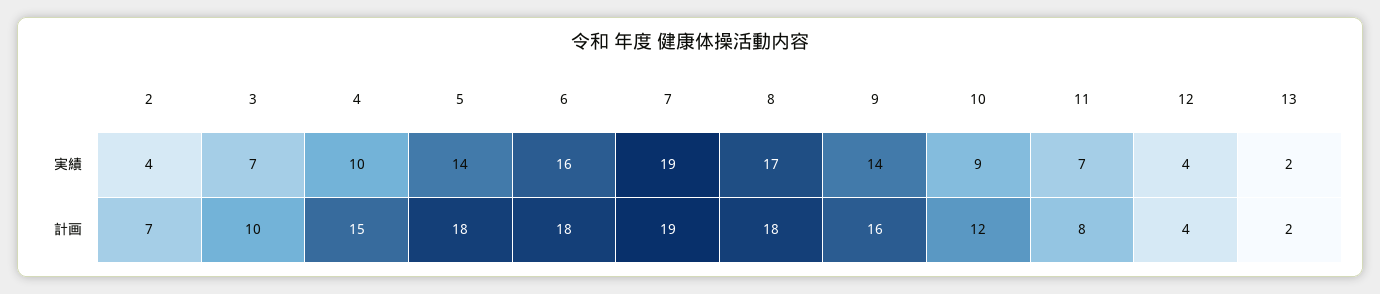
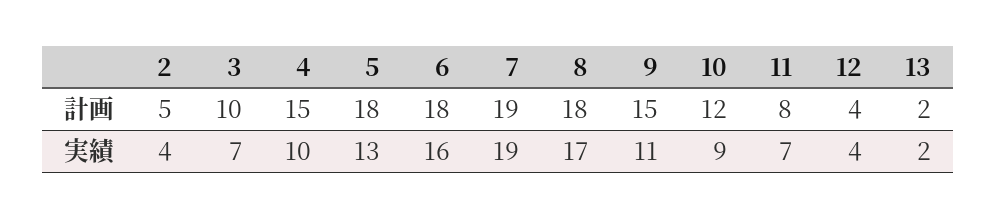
5, 実績: 14 -> 13
9, 実績: 14 -> 11
2, 計画: 7 -> 5
9, 計画: 16 -> 15

